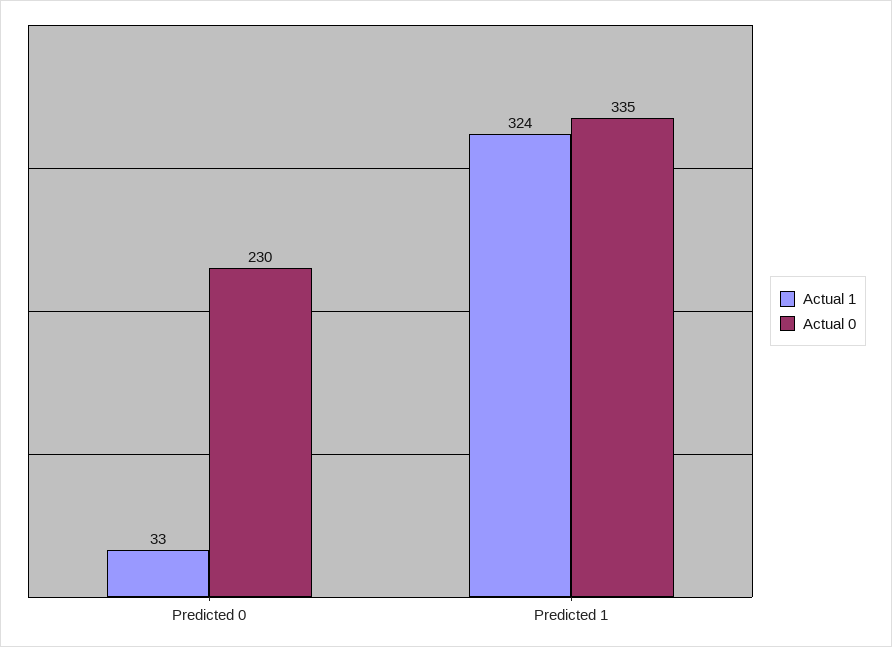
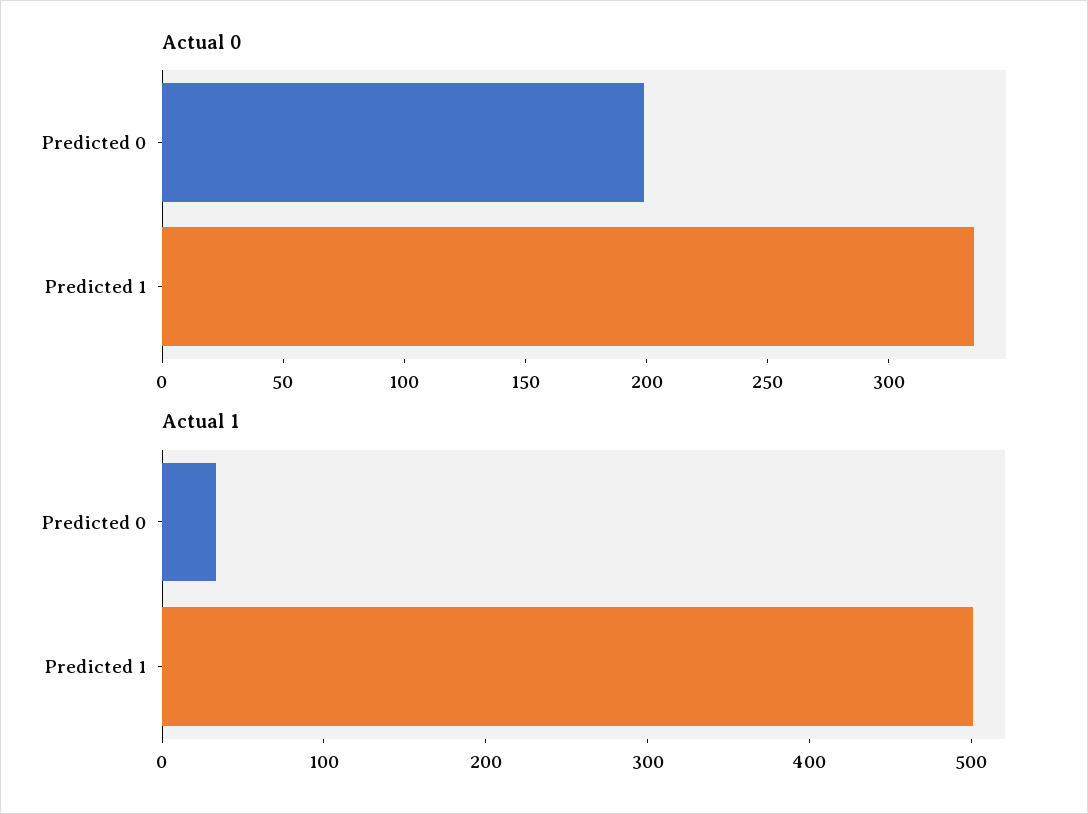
Actual 0, Predicted 0: 230 -> 200
Actual 1, Predicted 1: 324 -> 500

